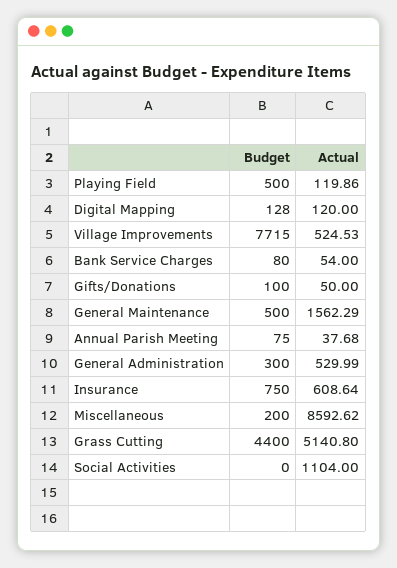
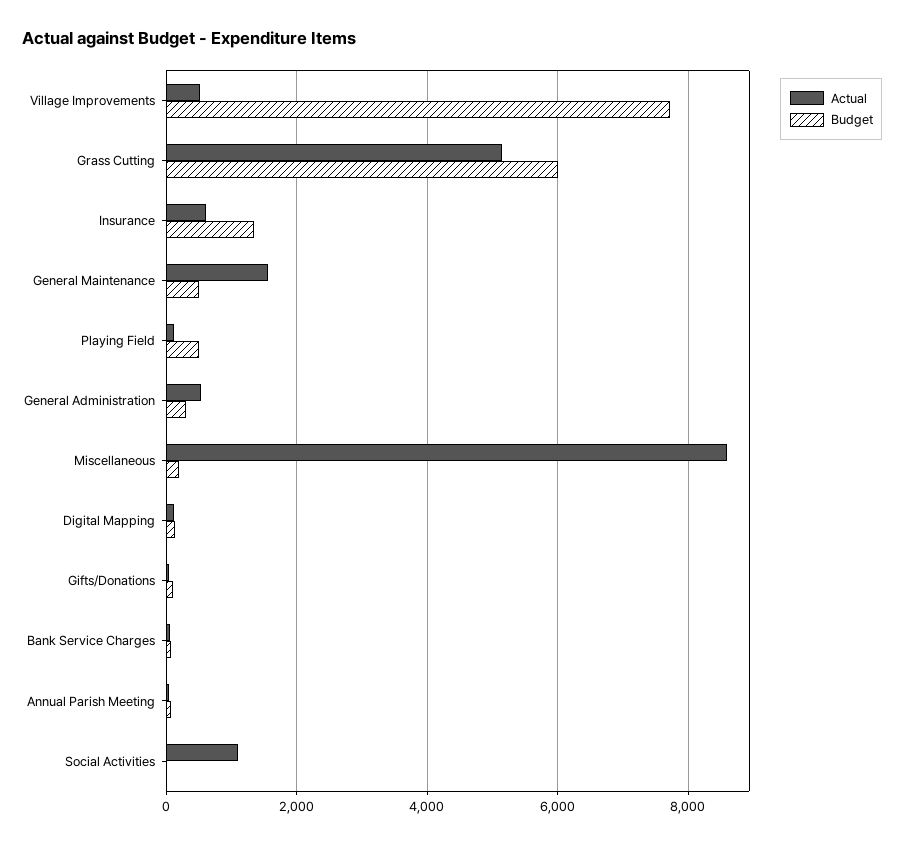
Budget, Insurance: 750 -> 1400
Budget, Grass Cutting: 4400 -> 6000

